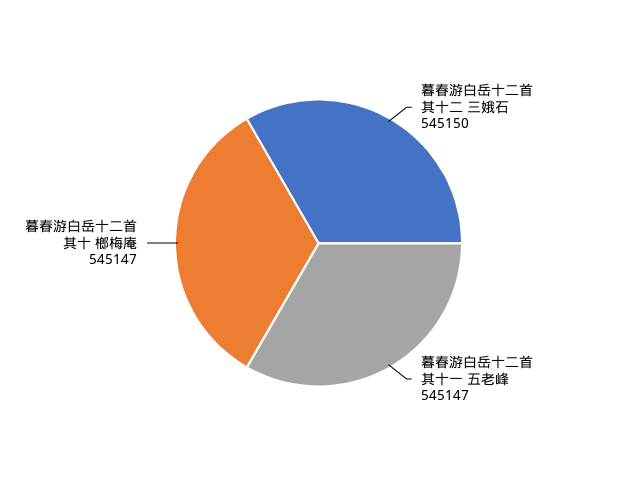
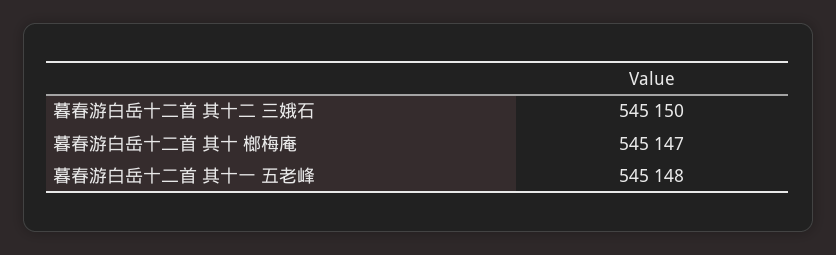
暮春游白岳十二首 其十一 五老峰: 545147 -> 545148

